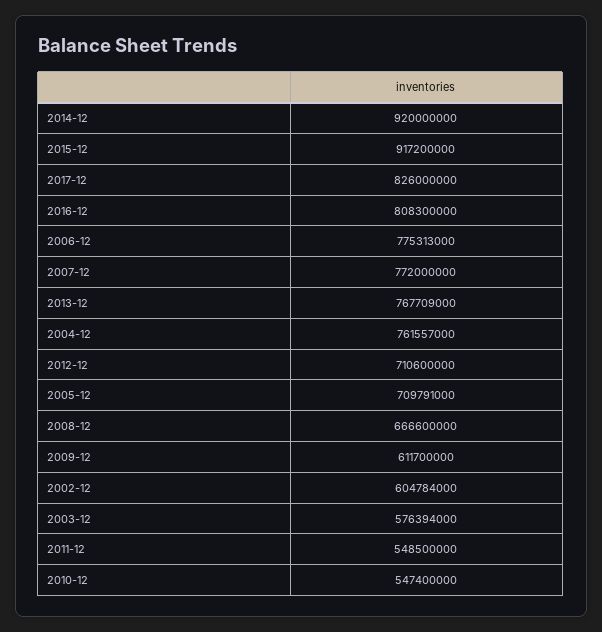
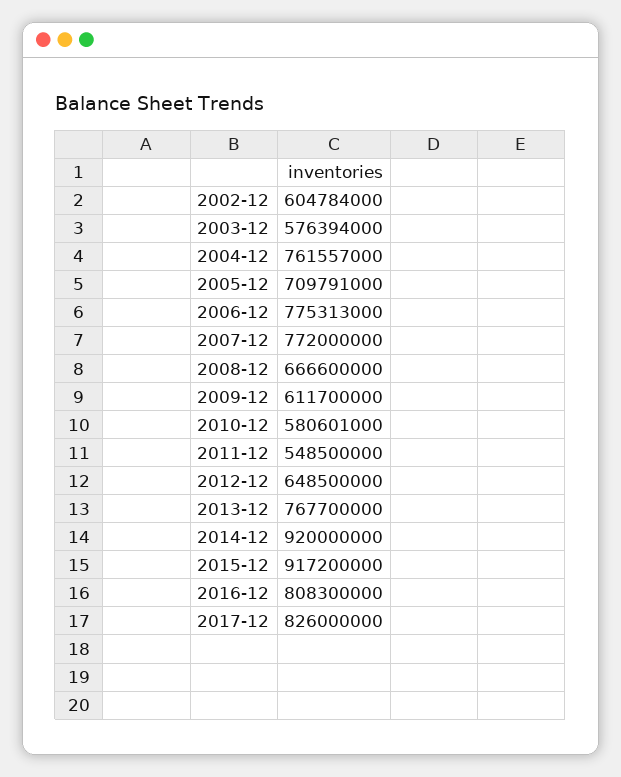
2013-12: 767709000 -> 767700000
2012-12: 710600000 -> 648500000
2010-12: 547400000 -> 580601000

